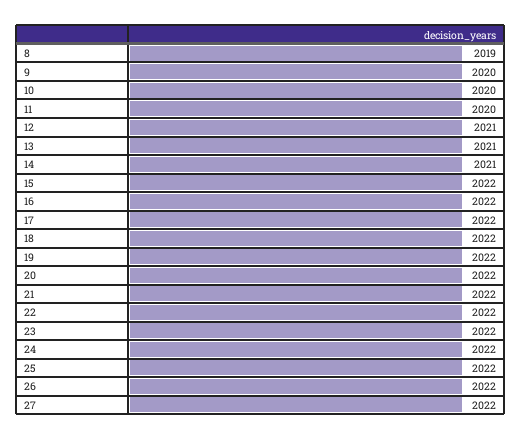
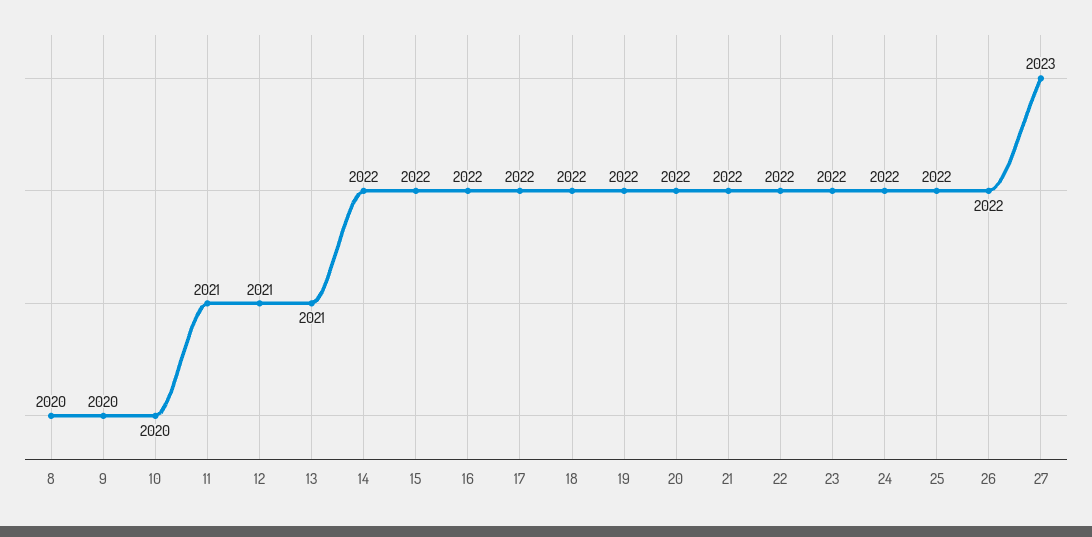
8: 2019 -> 2020
11: 2020 -> 2021
14: 2021 -> 2022
27: 2022 -> 2023

